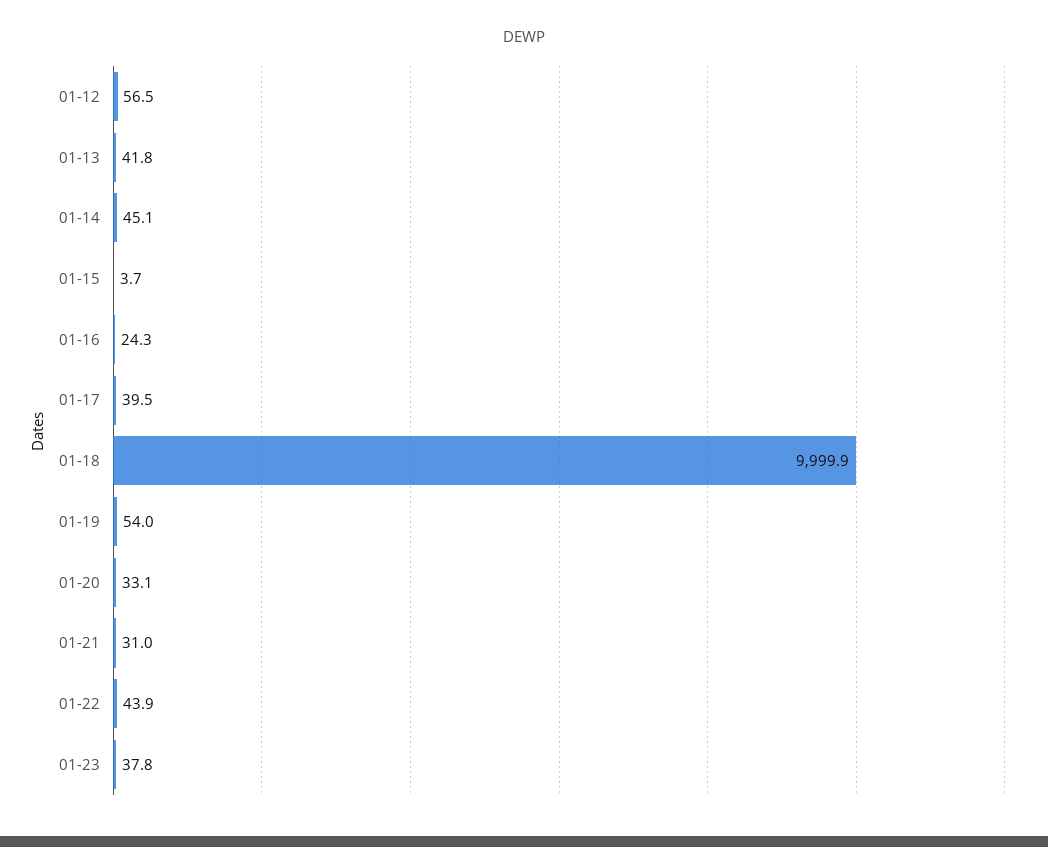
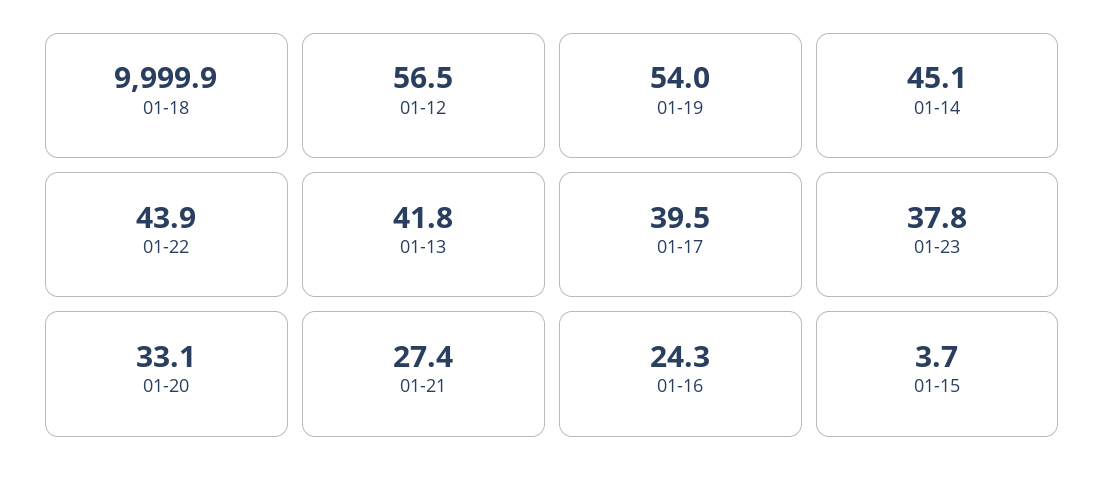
01-21: 31 -> 27.4

